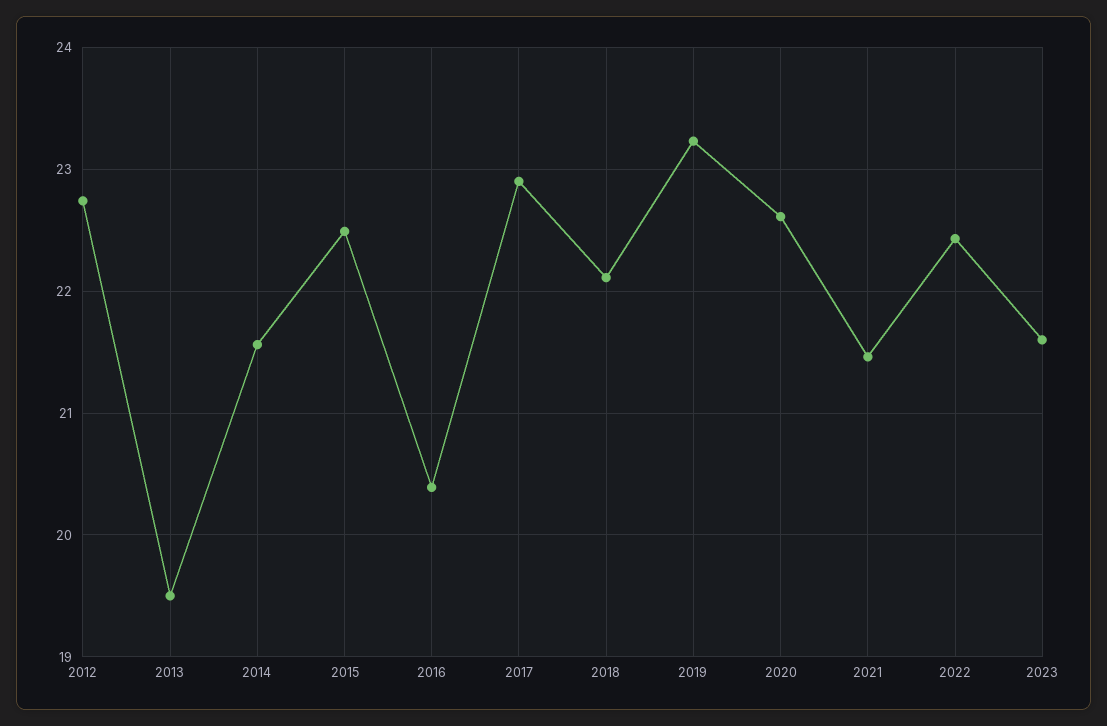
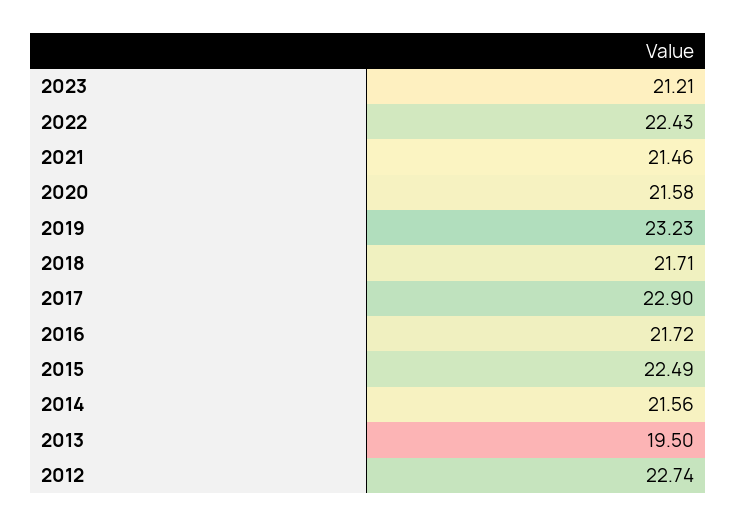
2016: 20.4 -> 21.72
2018: 22.1 -> 21.71
2020: 22.6 -> 21.58
2023: 21.6 -> 21.21

